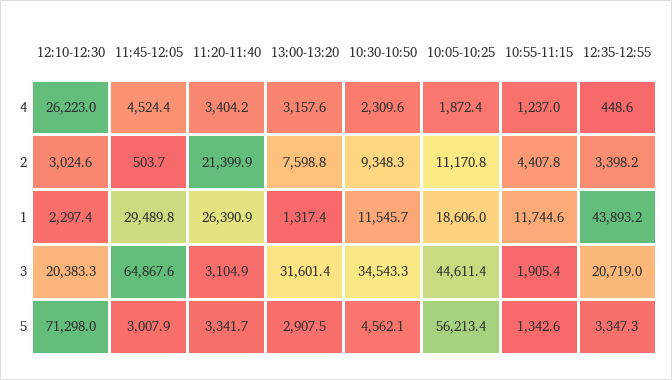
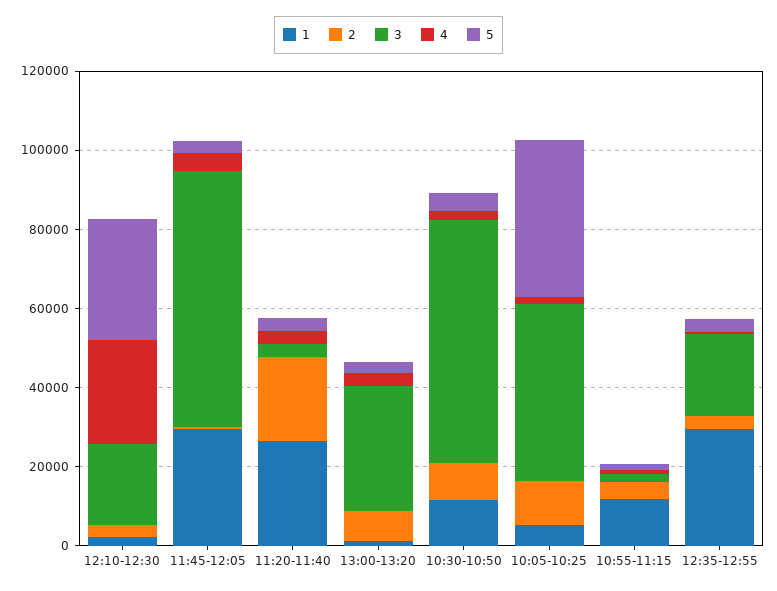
1, 10:05-10:25: 18606 -> 5000
1, 12:35-12:55: 43893.2 -> 30000
3, 10:30-10:50: 34543.3 -> 60000
5, 12:10-12:30: 71298 -> 30000
5, 10:05-10:25: 56213.4 -> 40000

